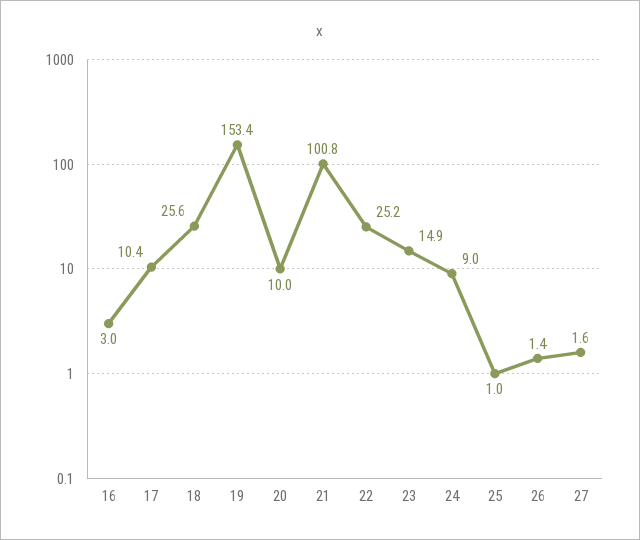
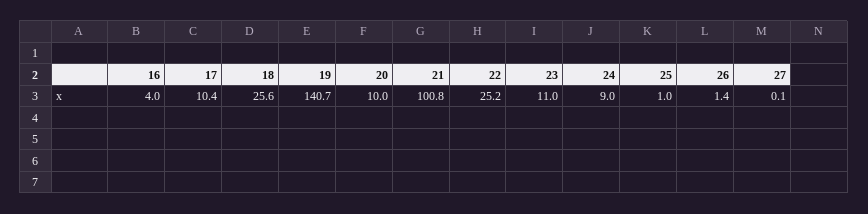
16: 3 -> 4
19: 153.4 -> 140.7
23: 14.9 -> 11
27: 1.6 -> 0.1

